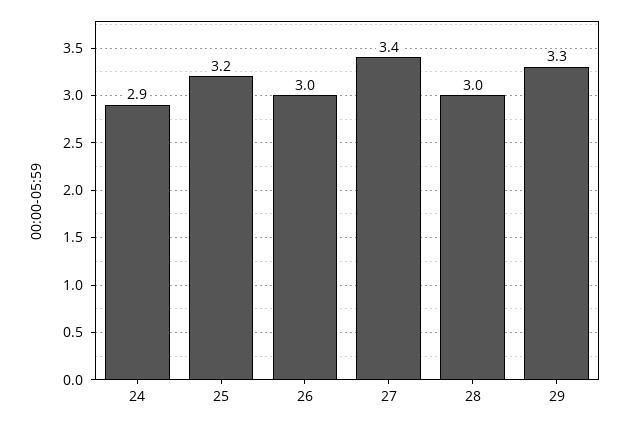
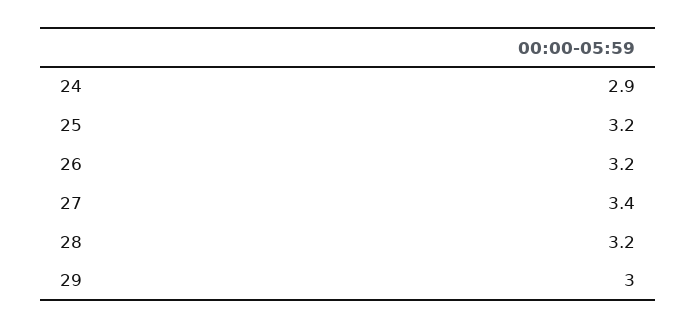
26: 3 -> 3.2
28: 3 -> 3.2
29: 3.3 -> 3

